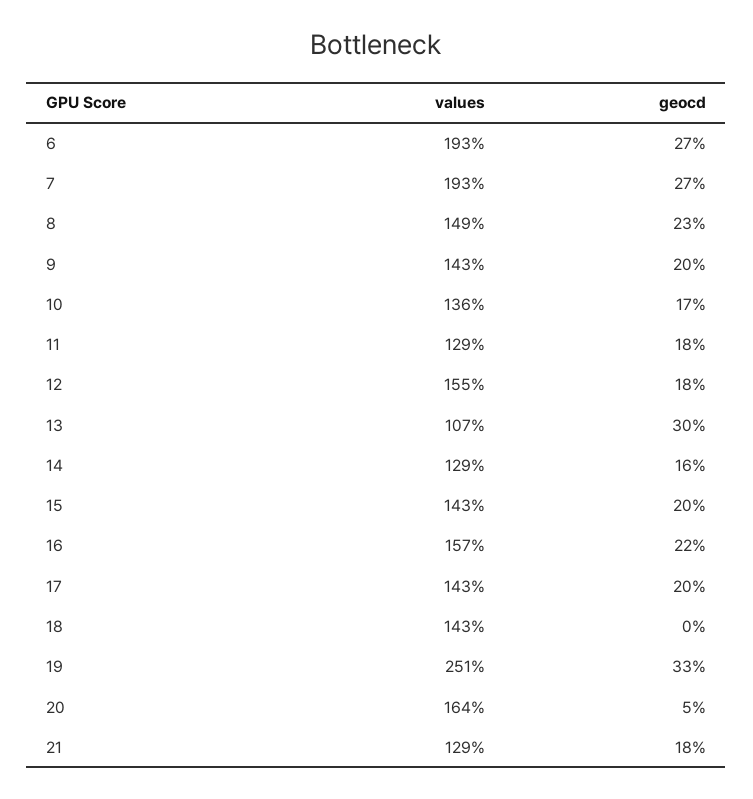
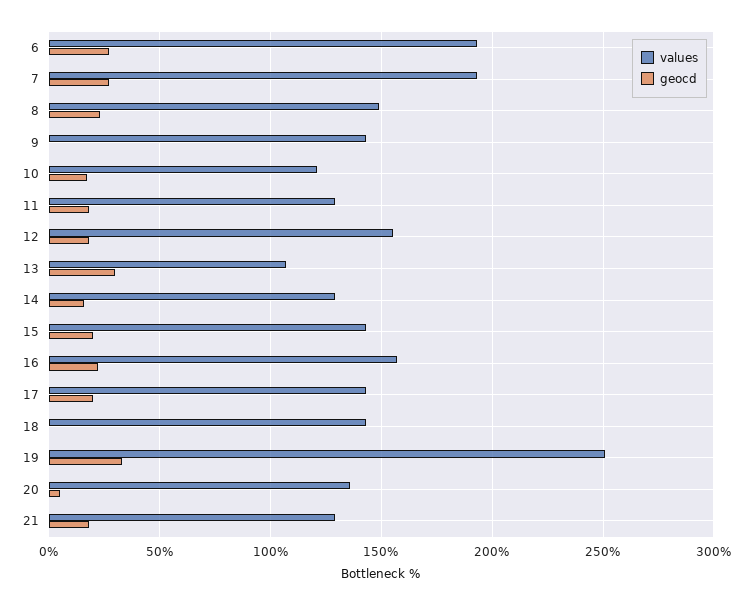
geocd, 9: 20 -> 0
values, 10: 136 -> 120
values, 20: 164 -> 135

